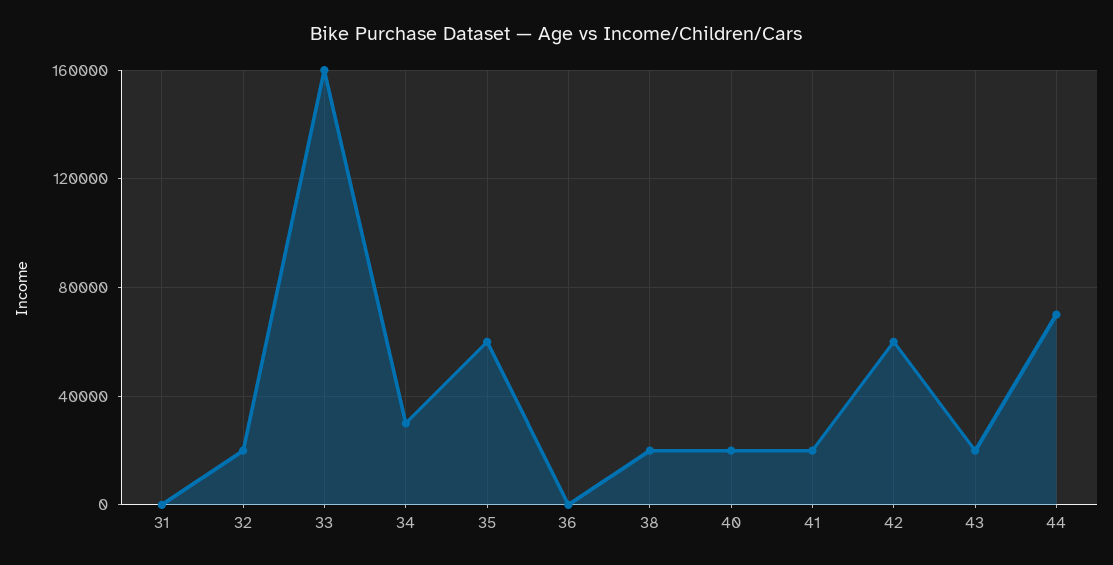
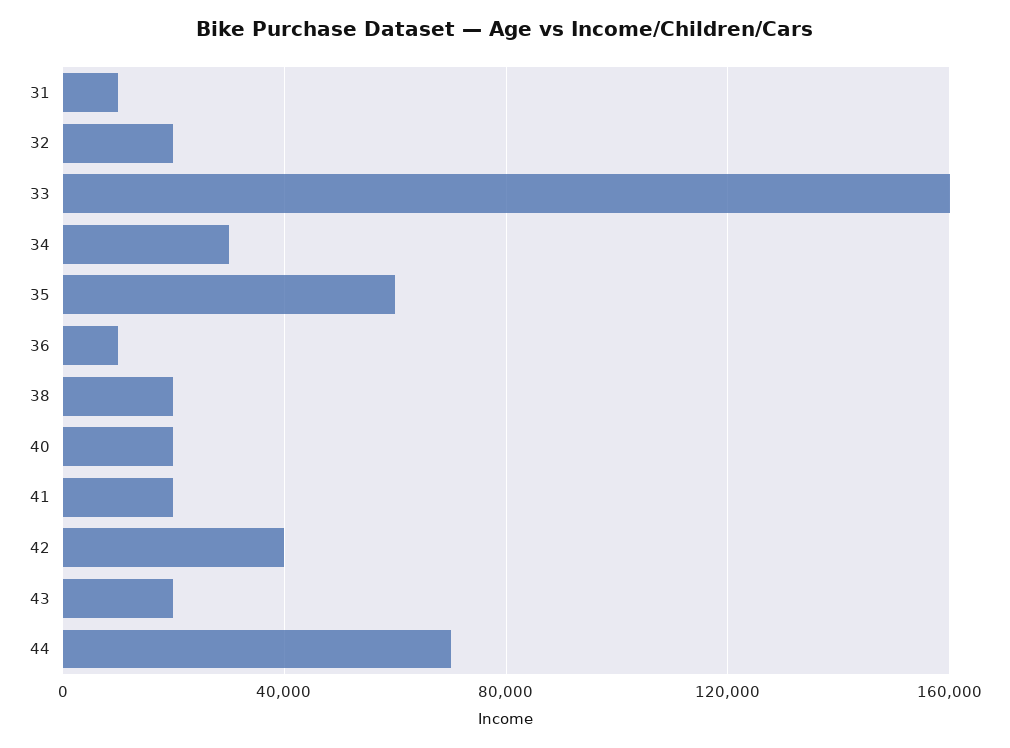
31: 0 -> 10000
36: 0 -> 10000
42: 60000 -> 40000

